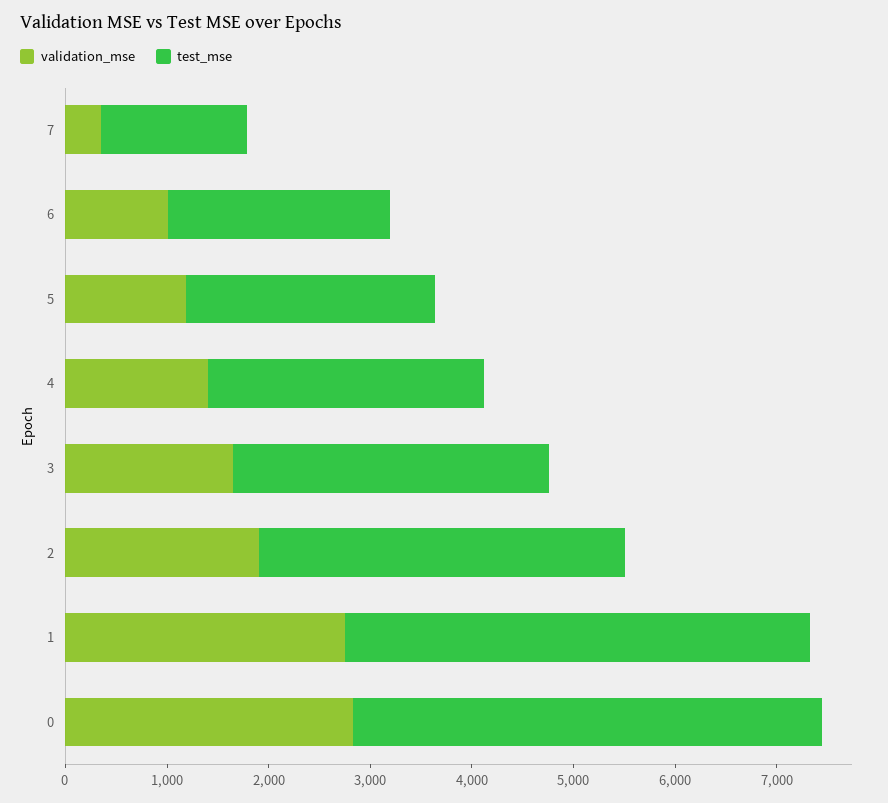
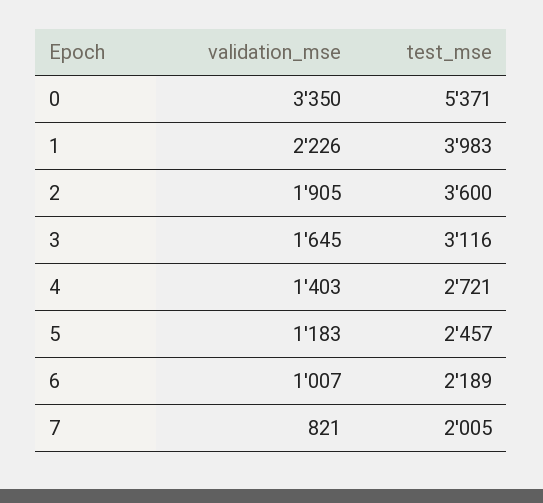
validation_mse, 7: 400 -> 821
test_mse, 7: 1400 -> 2005
validation_mse, 1: 2800 -> 2226
test_mse, 1: 4600 -> 3983
validation_mse, 0: 2800 -> 3350
test_mse, 0: 4600 -> 5371

